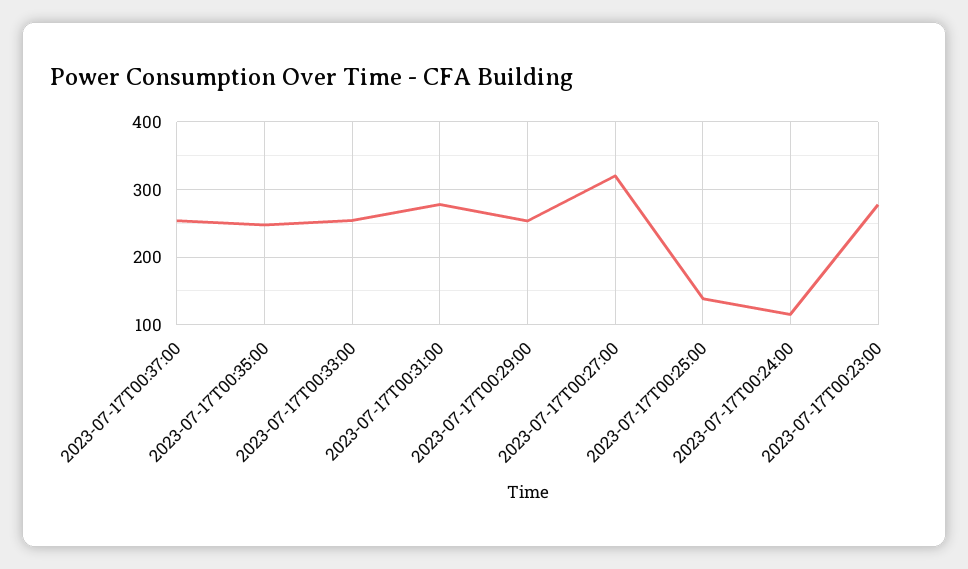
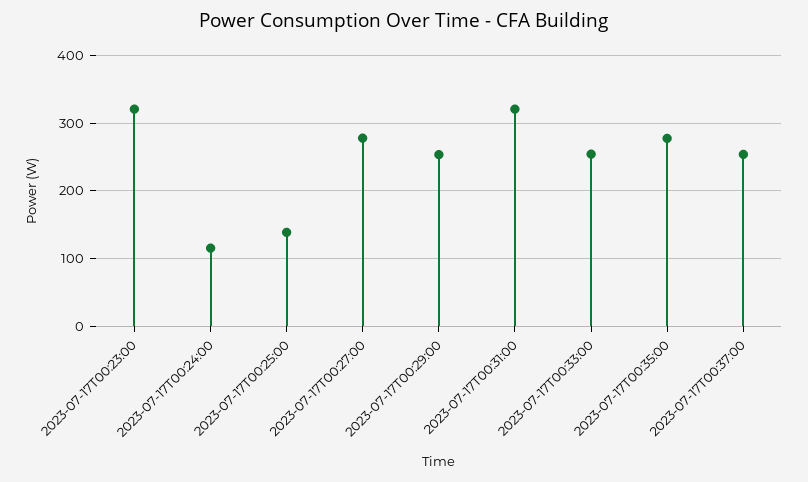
2023-07-17T00:35:00: 250 -> 280
2023-07-17T00:31:00: 280 -> 320
2023-07-17T00:27:00: 320 -> 280
2023-07-17T00:23:00: 280 -> 320

